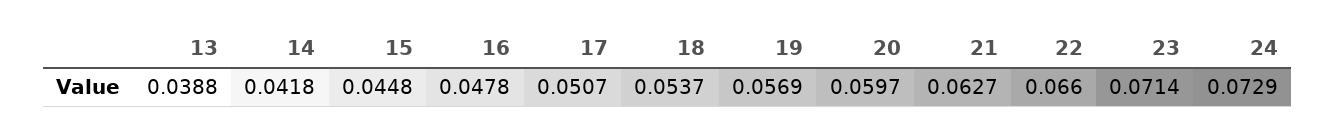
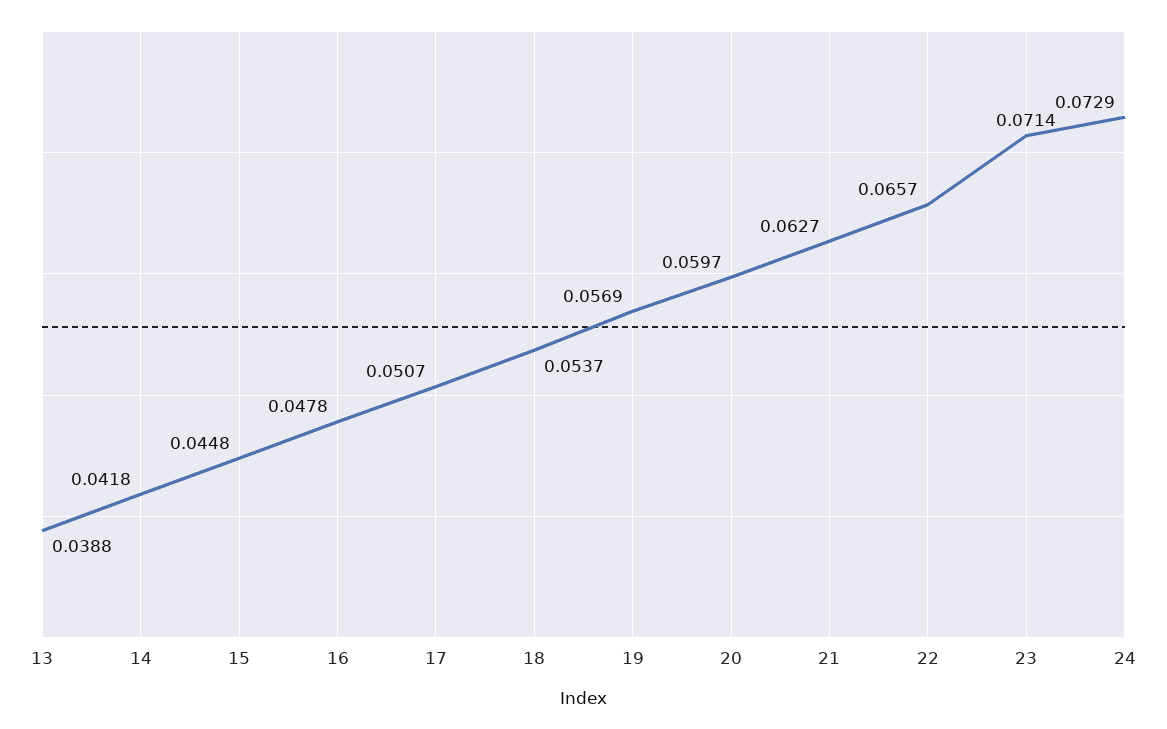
22: 0.066 -> 0.0657

